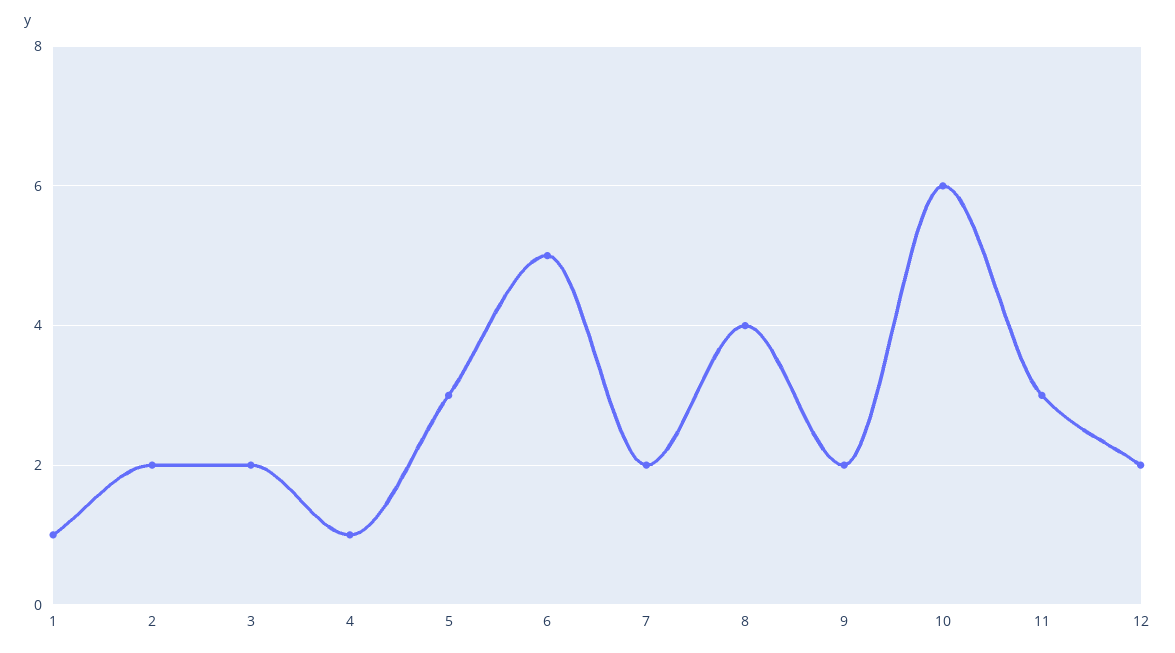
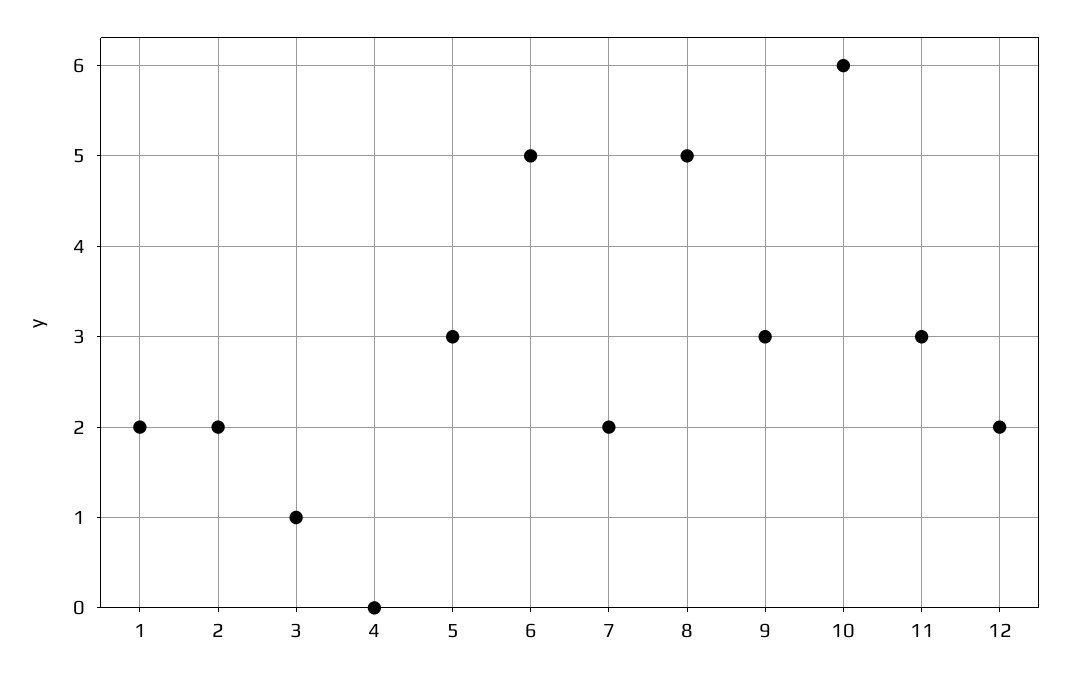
1: 1 -> 2
3: 2 -> 1
4: 1 -> 0
8: 4 -> 5
9: 2 -> 3

